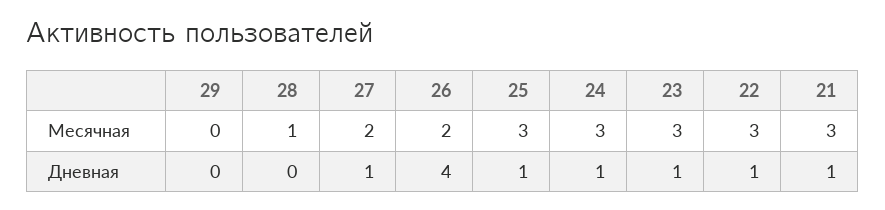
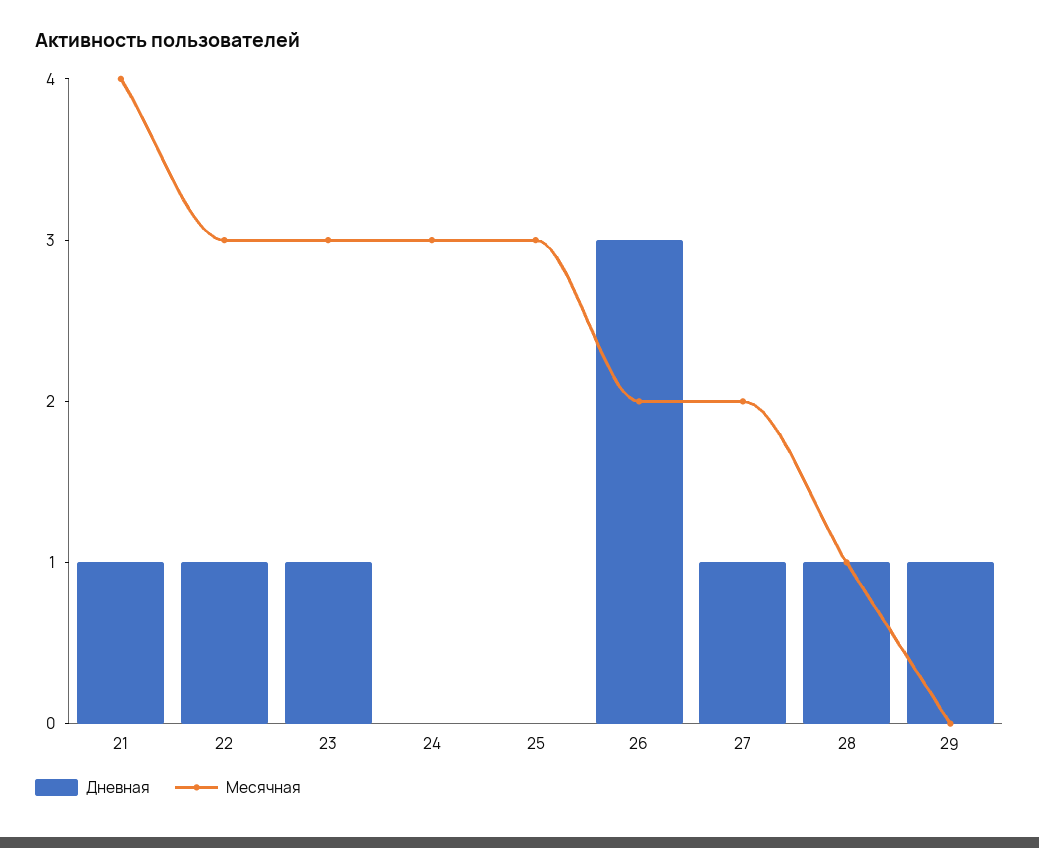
Месячная, 21: 3 -> 4
Дневная, 29: 0 -> 1
Дневная, 28: 0 -> 1
Дневная, 26: 4 -> 3
Дневная, 25: 1 -> 0
Дневная, 24: 1 -> 0

